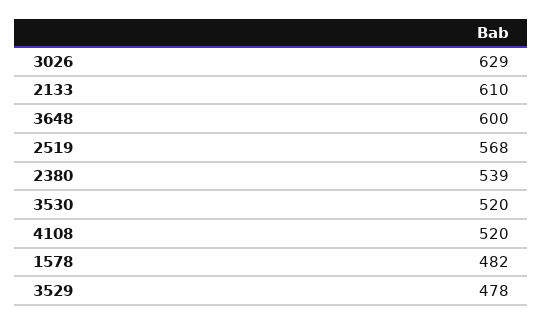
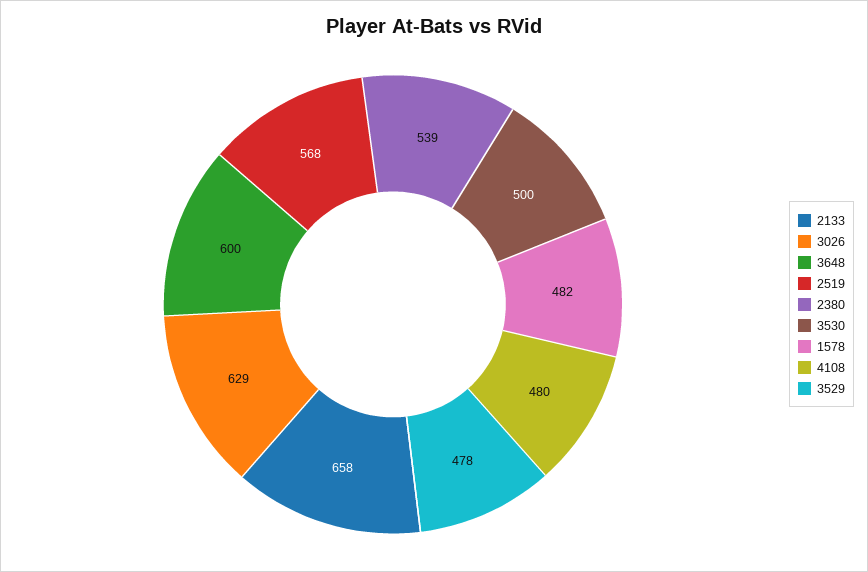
2133: 610 -> 658
3530: 520 -> 500
4108: 520 -> 480

